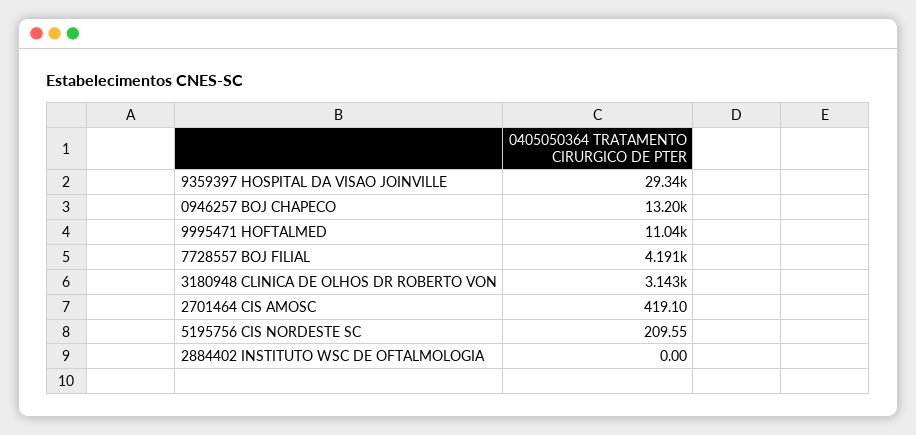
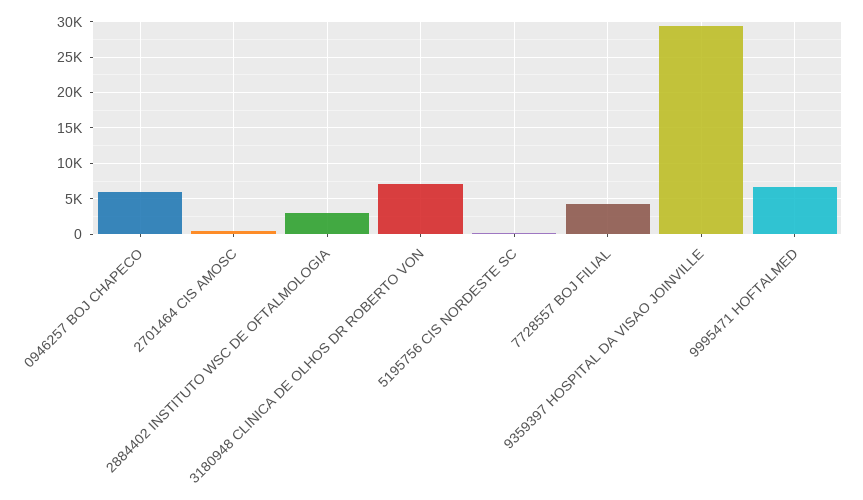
0946257 BOJ CHAPECO: 13200 -> 6000
9995471 HOFTALMED: 11040 -> 7000
3180948 CLINICA DE OLHOS DR ROBERTO VON: 3143 -> 7000
2884402 INSTITUTO WSC DE OFTALMOLOGIA: 0 -> 3000

